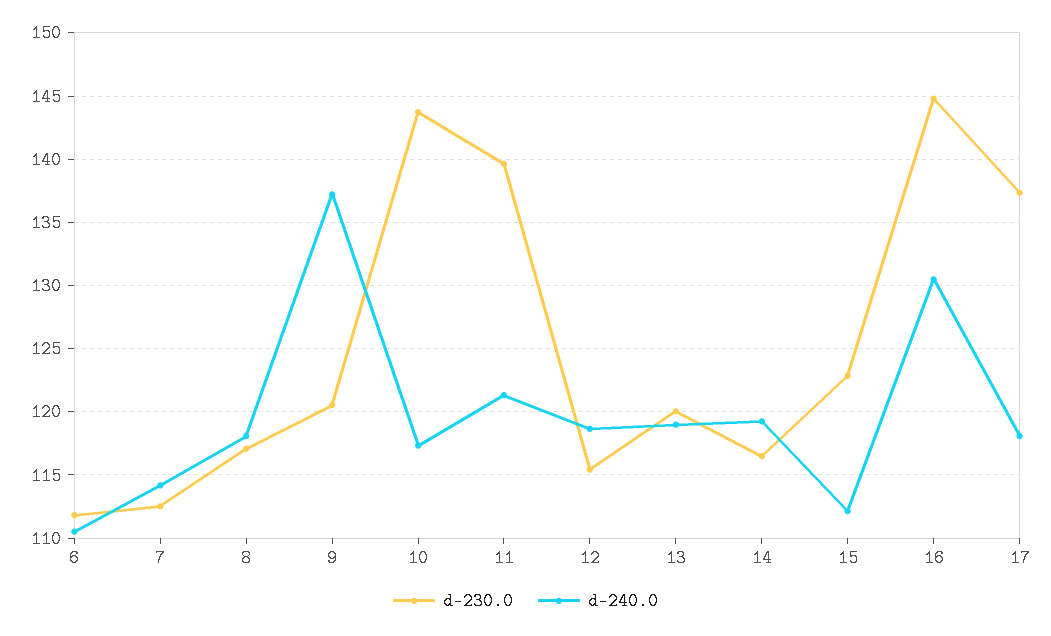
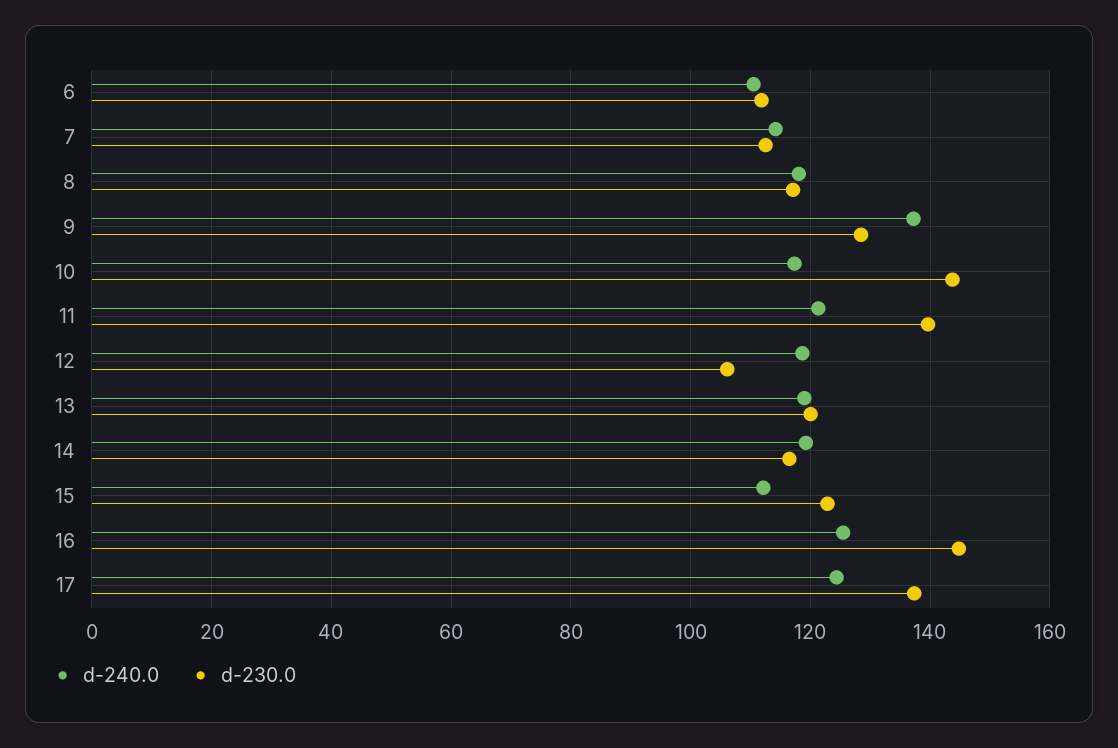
d-230.0, 9: 120.5 -> 128
d-230.0, 12: 115.5 -> 106
d-240.0, 16: 130.5 -> 126
d-240.0, 17: 118 -> 124

